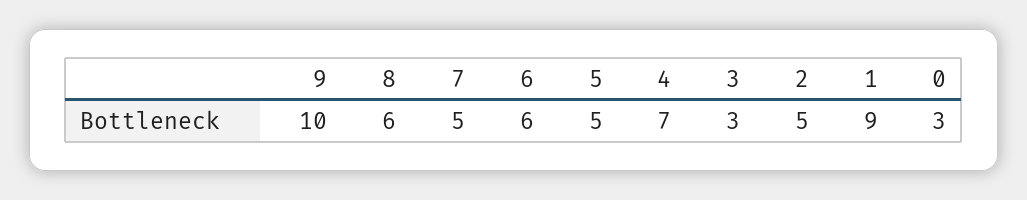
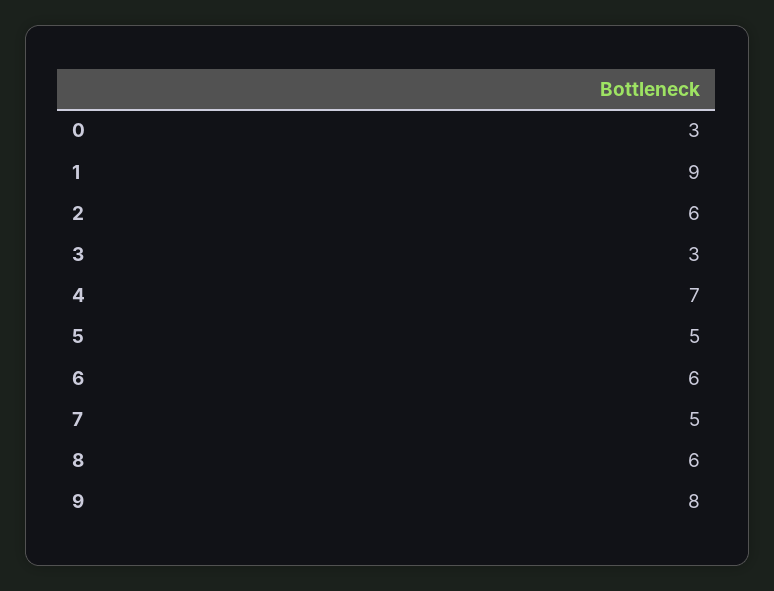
9: 10 -> 8
2: 5 -> 6

